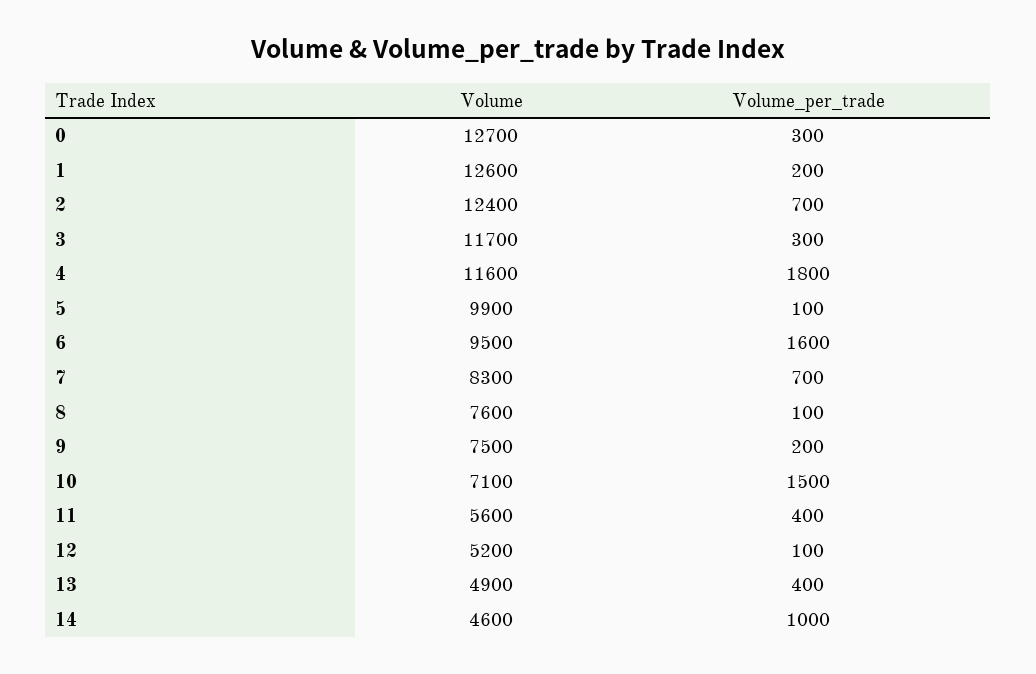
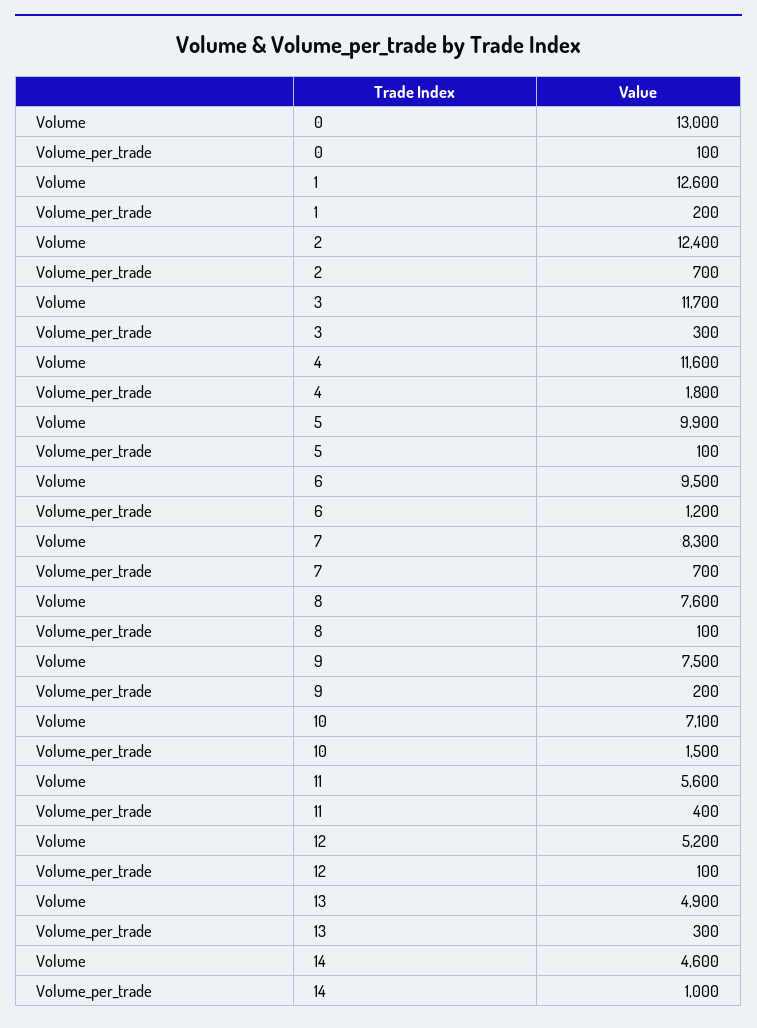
Volume, 0: 12700 -> 13000
Volume_per_trade, 0: 300 -> 100
Volume_per_trade, 6: 1600 -> 1200
Volume_per_trade, 13: 400 -> 300

